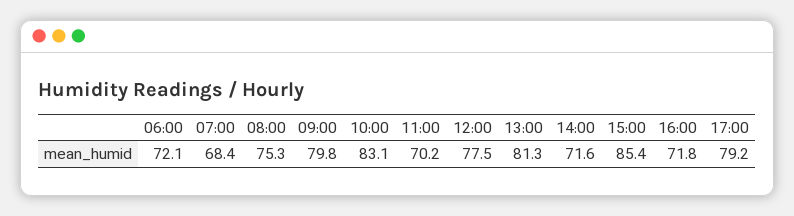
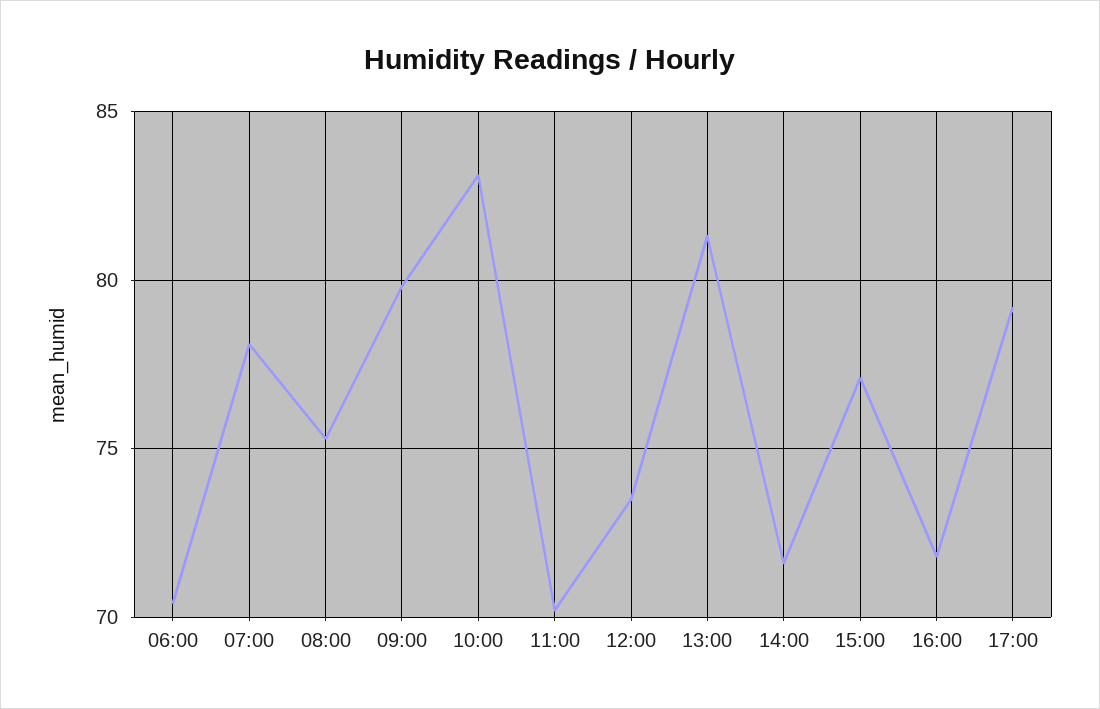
06:00: 72.1 -> 70.5
07:00: 68.4 -> 78
12:00: 77.5 -> 73.5
15:00: 85.4 -> 77

